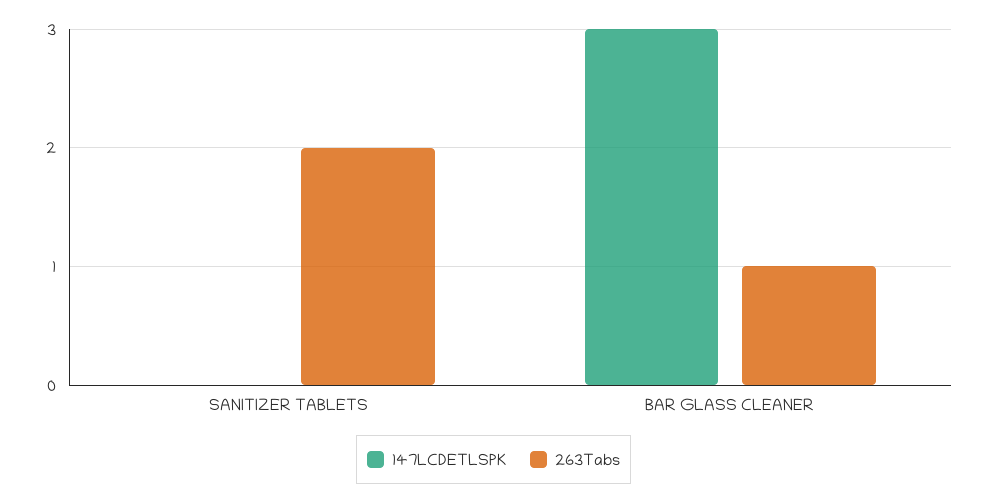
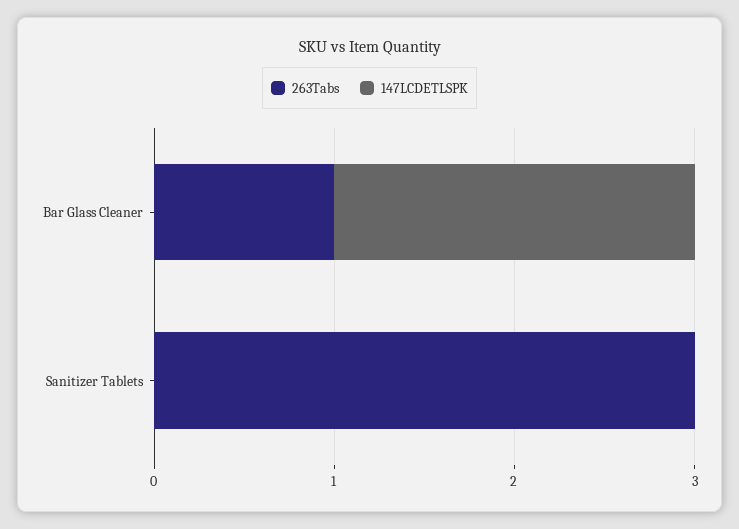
263Tabs, SANITIZER TABLETS: 2 -> 3
147LCDETLSPK, BAR GLASS CLEANER: 3 -> 2

